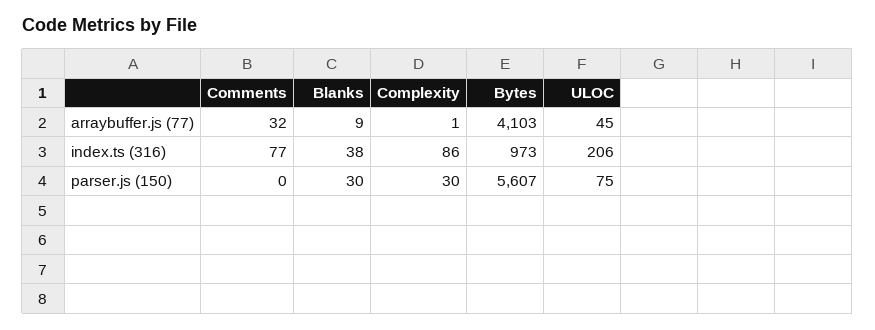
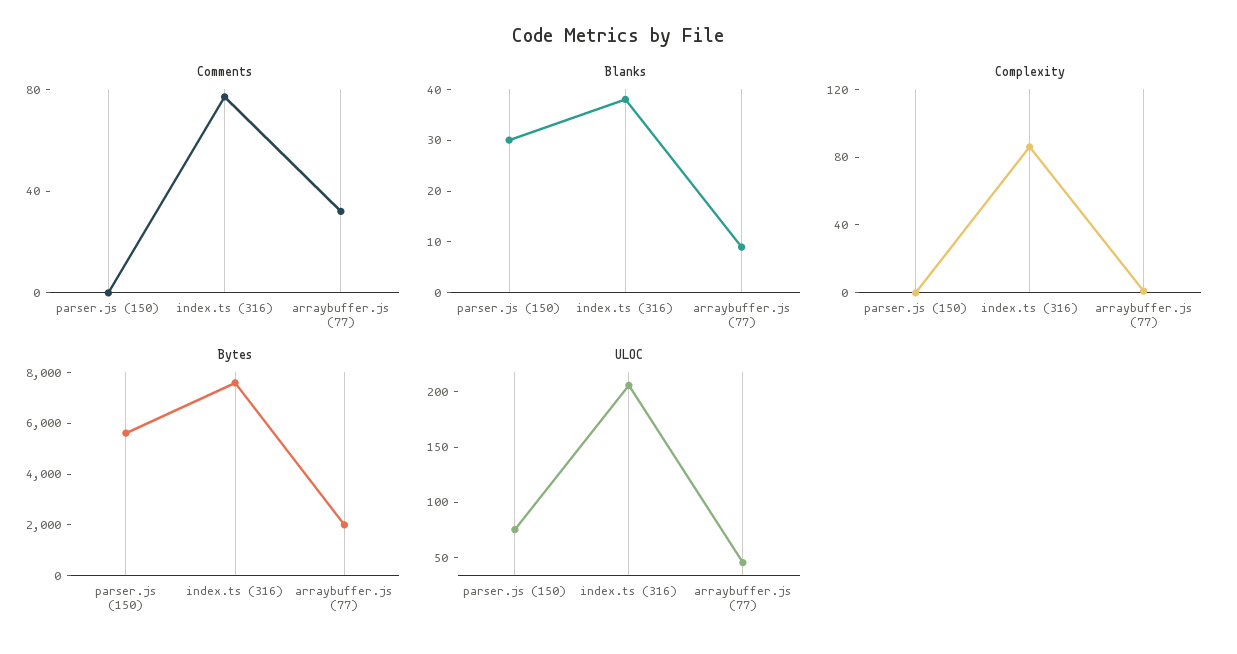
Bytes, arraybuffer.js (77): 4103 -> 2000
Bytes, index.ts (316): 973 -> 7500
Complexity, parser.js (150): 30 -> 0

